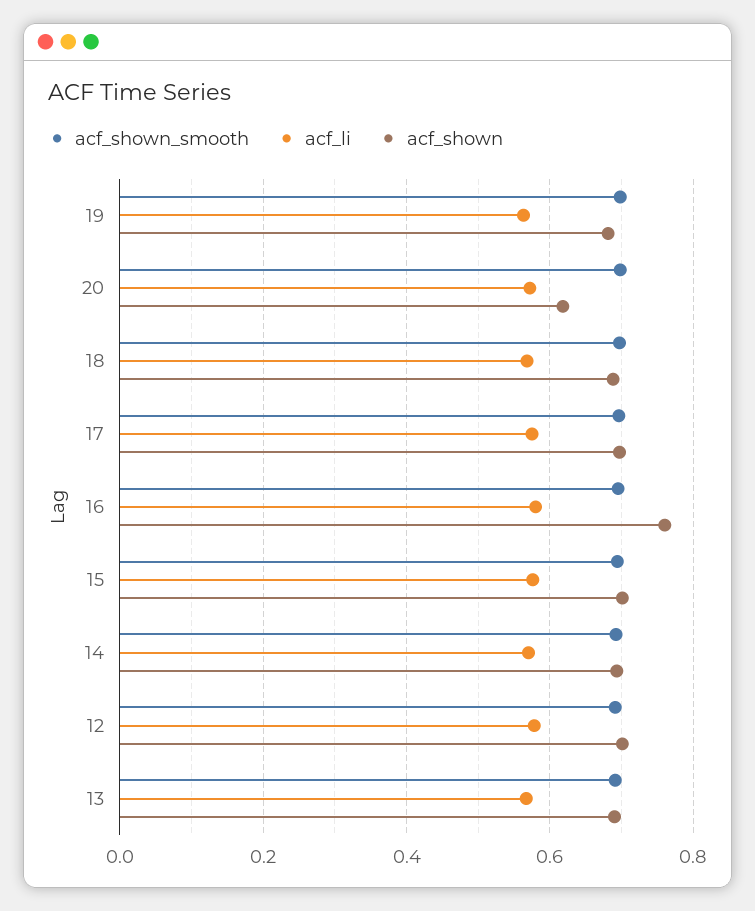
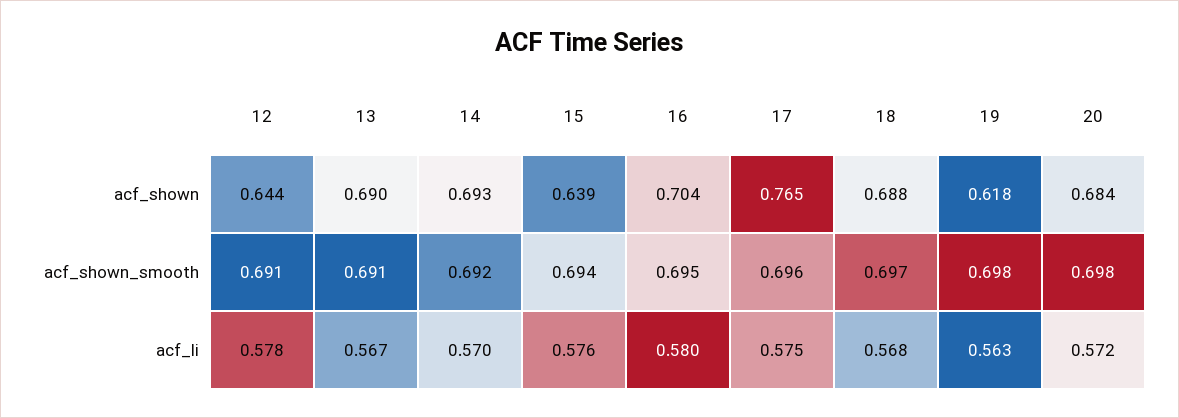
acf_shown, 19: 0.68 -> 0.618
acf_shown, 20: 0.62 -> 0.684
acf_shown, 17: 0.7 -> 0.765
acf_shown, 16: 0.76 -> 0.704
acf_shown, 15: 0.7 -> 0.639
acf_shown, 12: 0.7 -> 0.644

